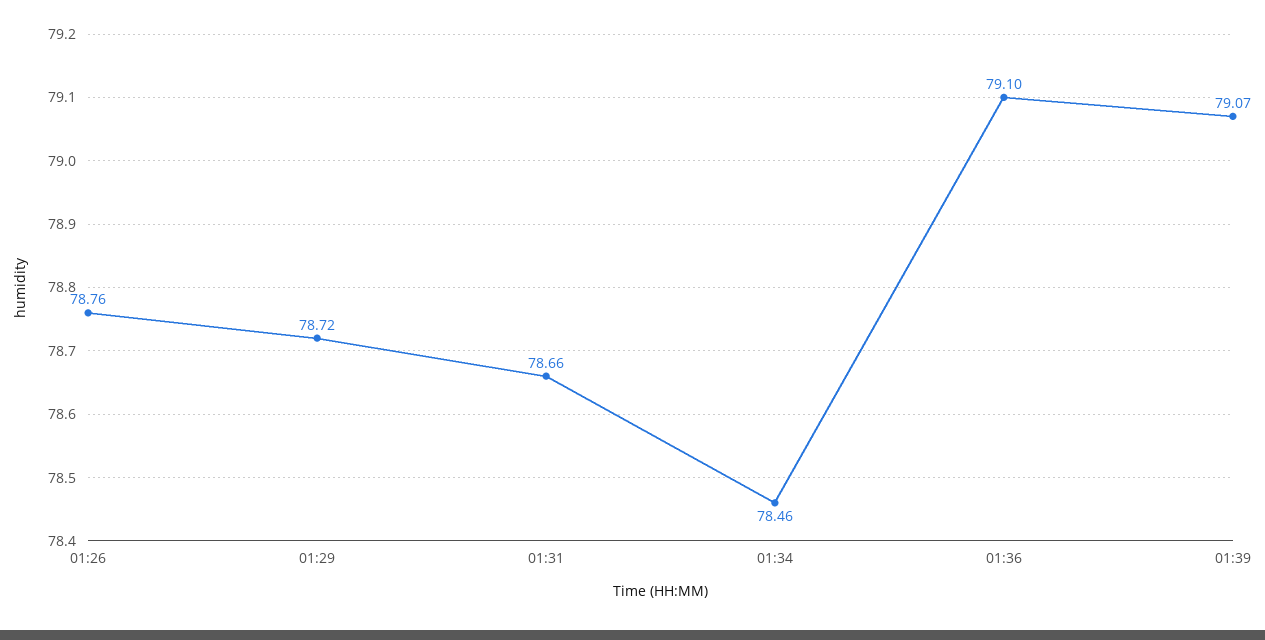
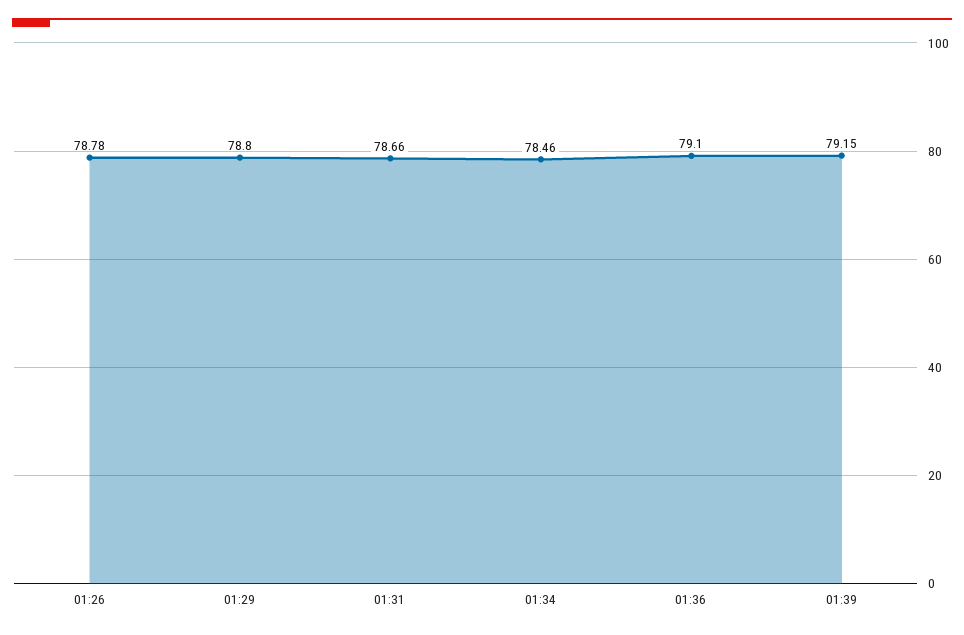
01:26: 78.76 -> 78.78
01:29: 78.72 -> 78.8
01:39: 79.07 -> 79.15

